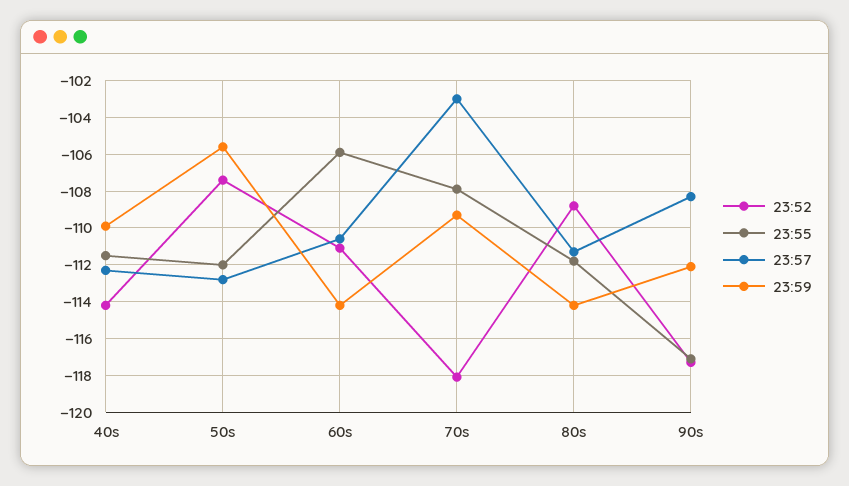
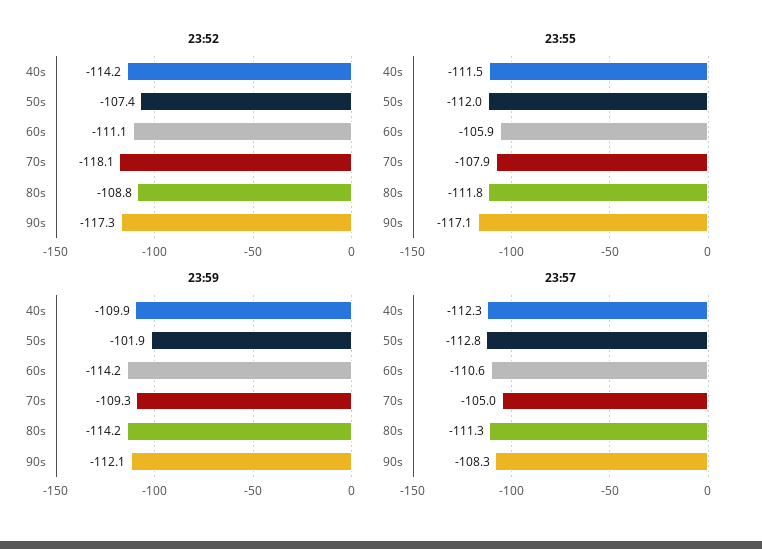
23:59, 50s: -105.5 -> -101.9
23:57, 70s: -103 -> -105

